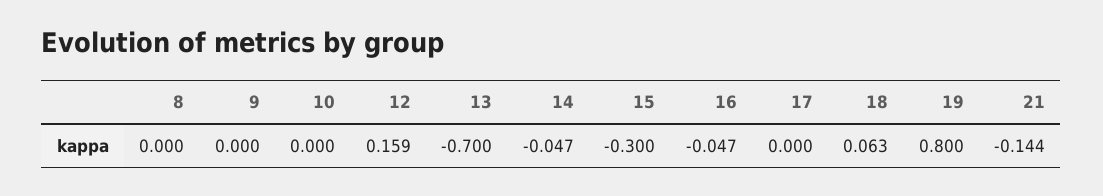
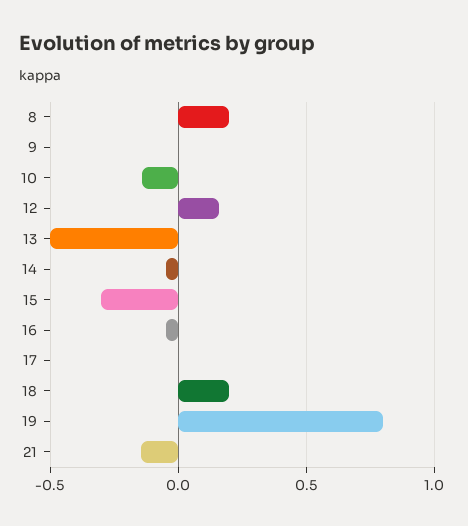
8: 0 -> 0.2
10: 0 -> -0.15
13: -0.7 -> -0.5
18: 0.063 -> 0.2

